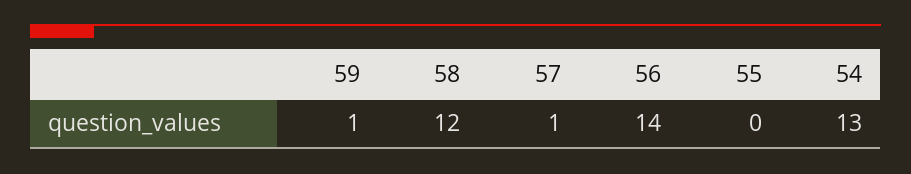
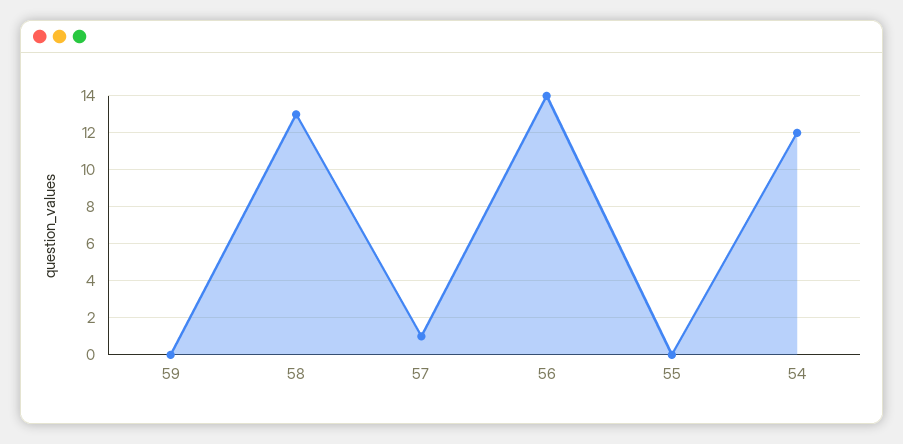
59: 1 -> 0
58: 12 -> 13
54: 13 -> 12

